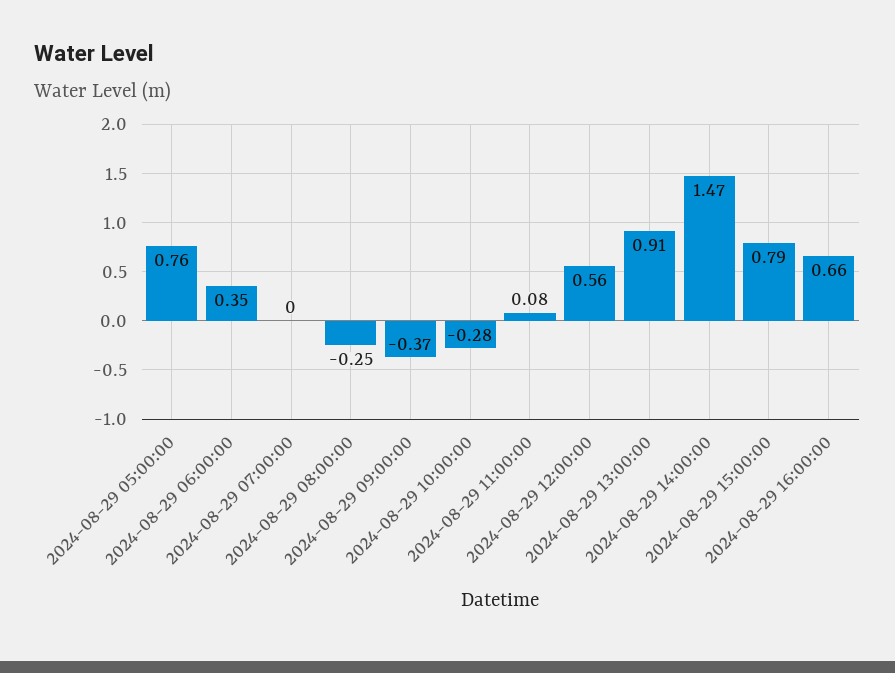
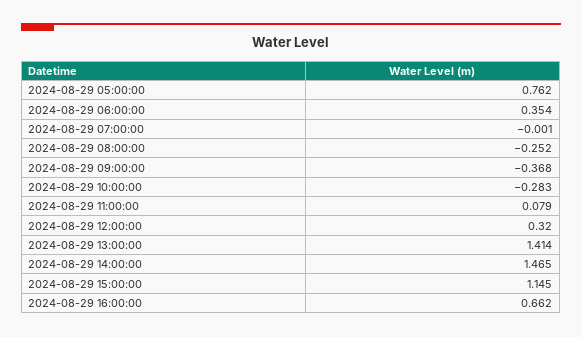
2024-08-29 12:00:00: 0.56 -> 0.32
2024-08-29 13:00:00: 0.91 -> 1.414
2024-08-29 15:00:00: 0.79 -> 1.145

